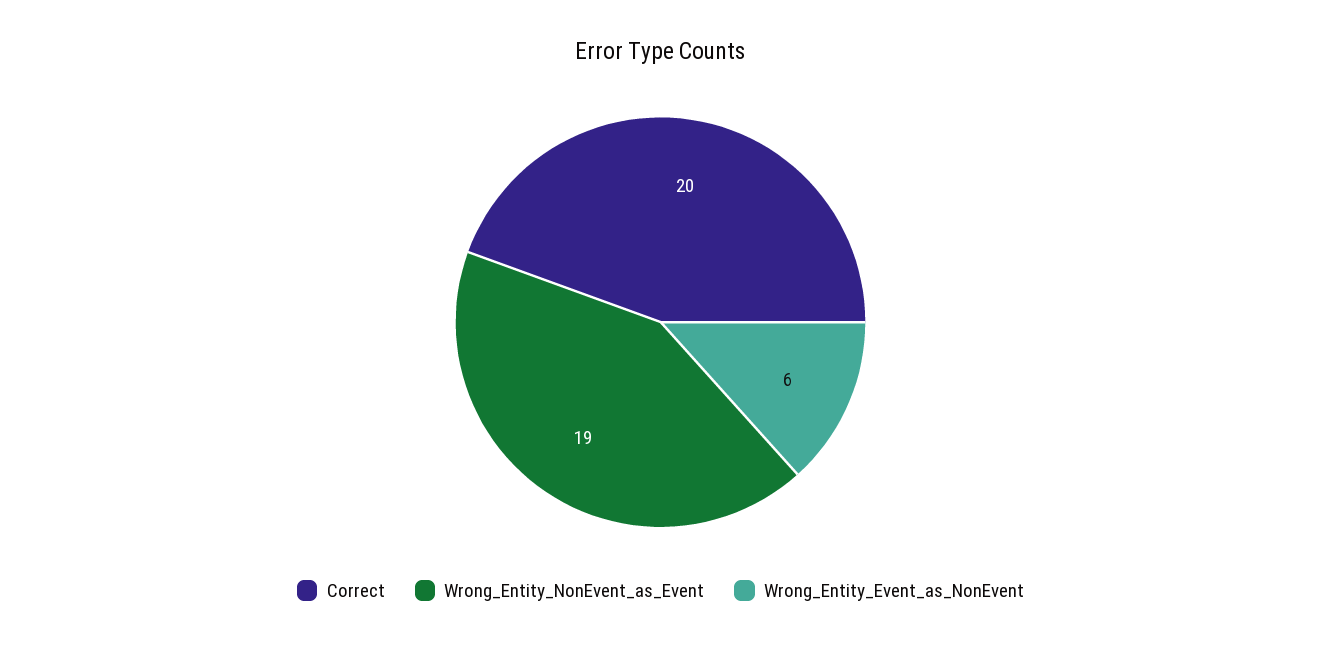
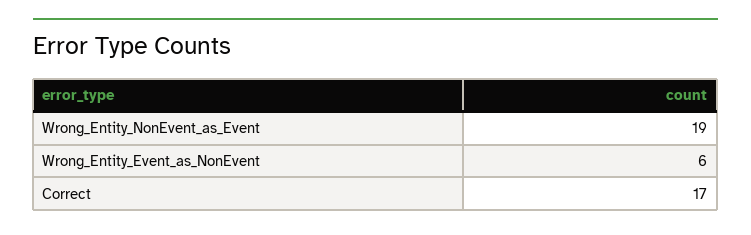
Correct: 20 -> 17

